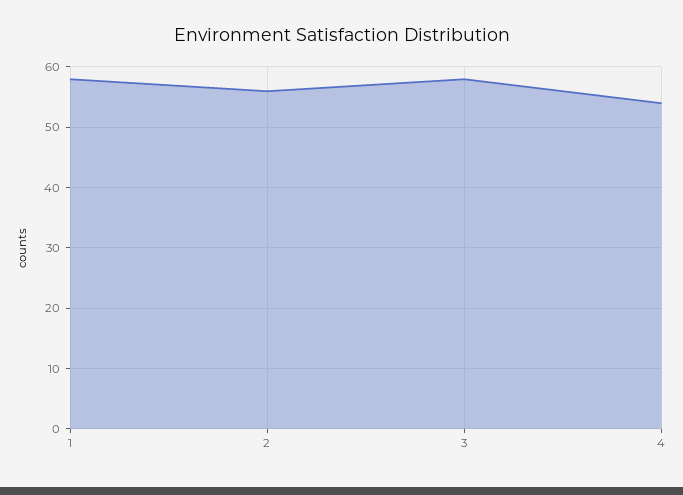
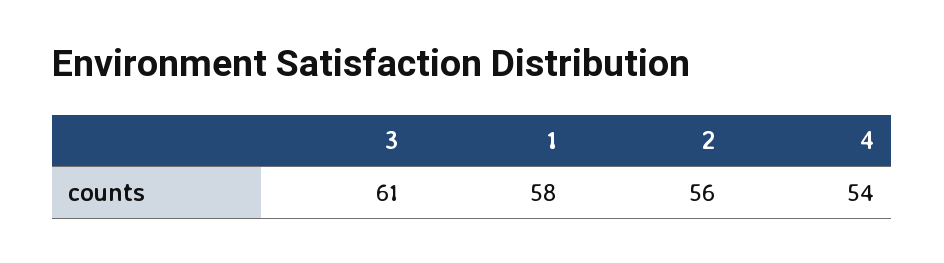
3: 58 -> 61

